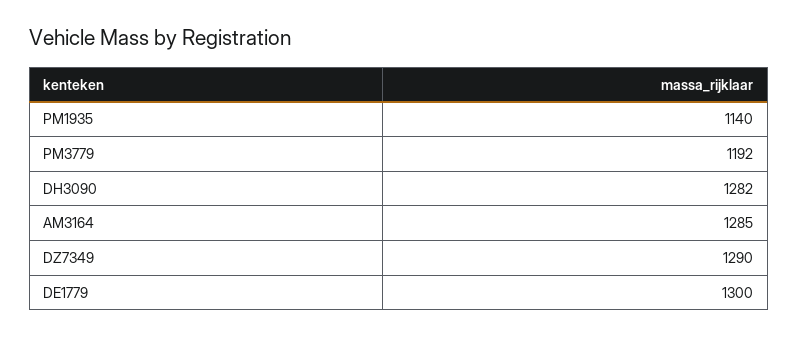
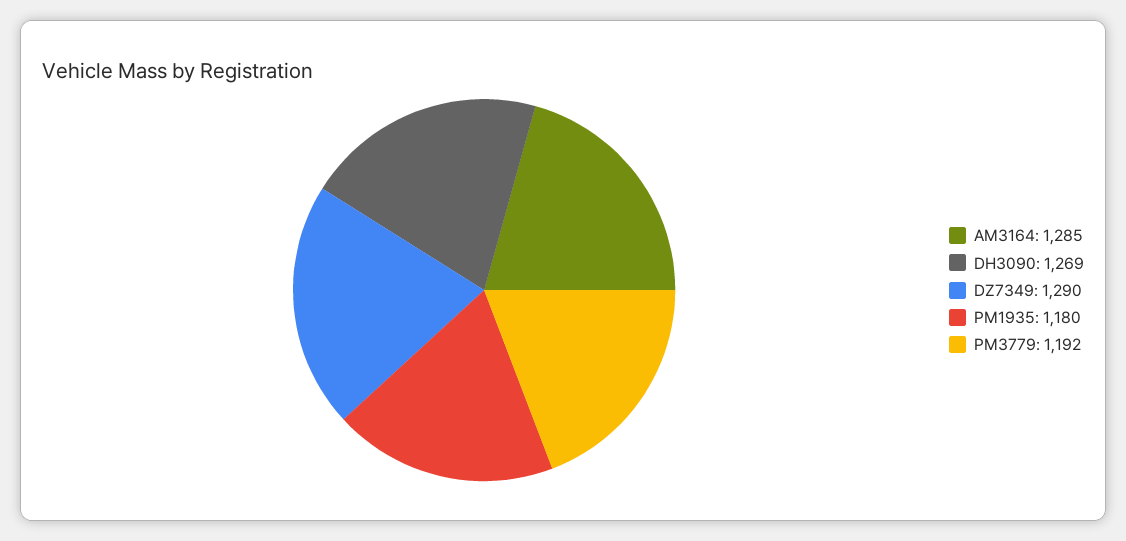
PM1935: 1140 -> 1180
DH3090: 1282 -> 1269
DE1779: 1300 -> none

